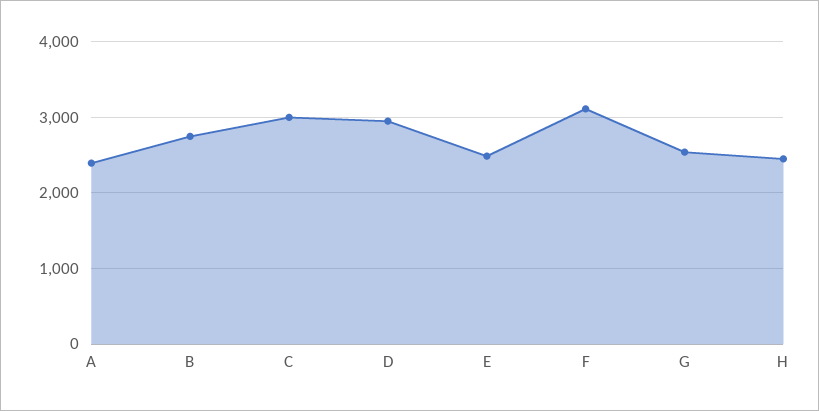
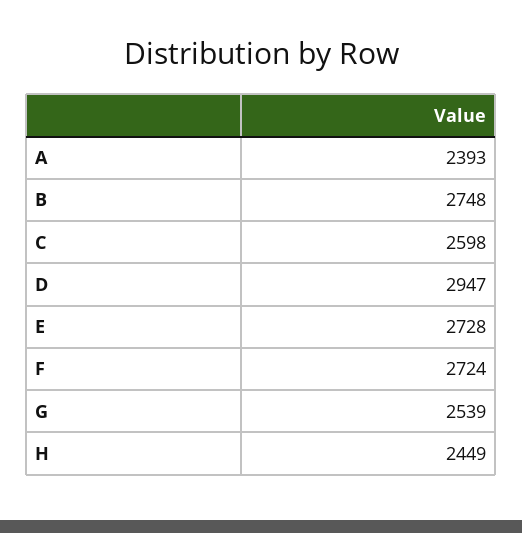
C: 3000 -> 2598
E: 2500 -> 2728
F: 3100 -> 2724

